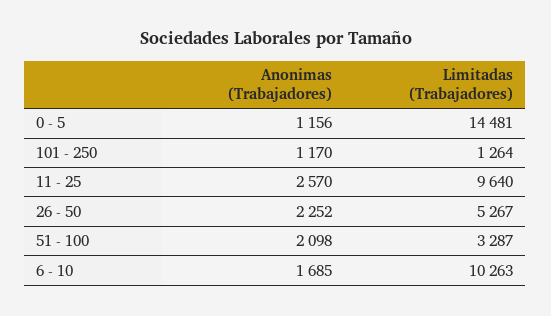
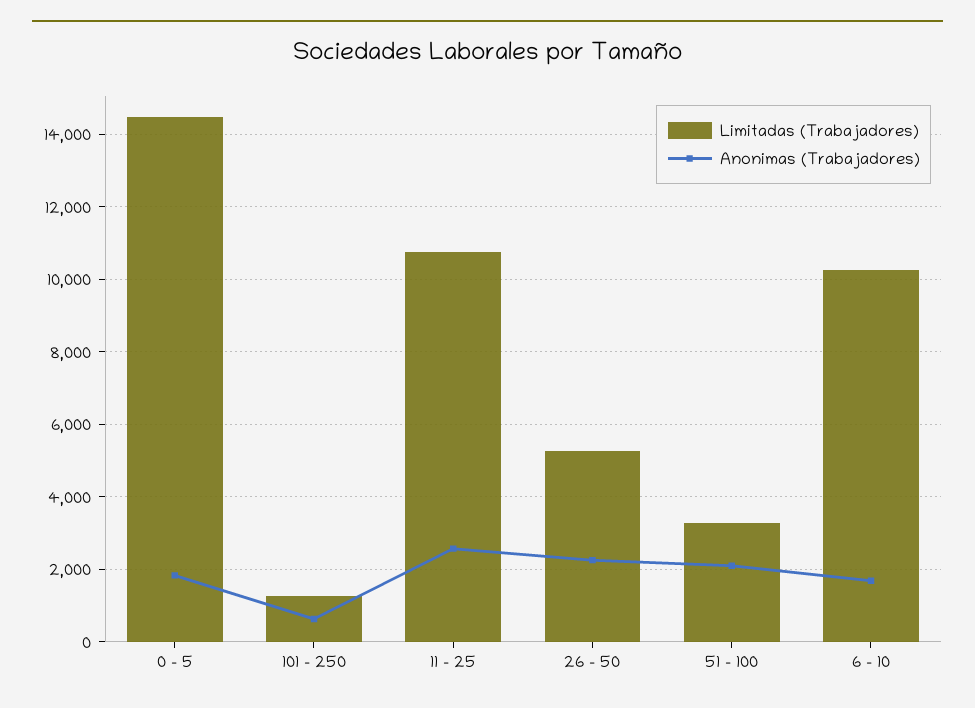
Anonimas (Trabajadores), 0 - 5: 1156 -> 1800
Anonimas (Trabajadores), 101 - 250: 1170 -> 600
Limitadas (Trabajadores), 11 - 25: 9640 -> 10800

